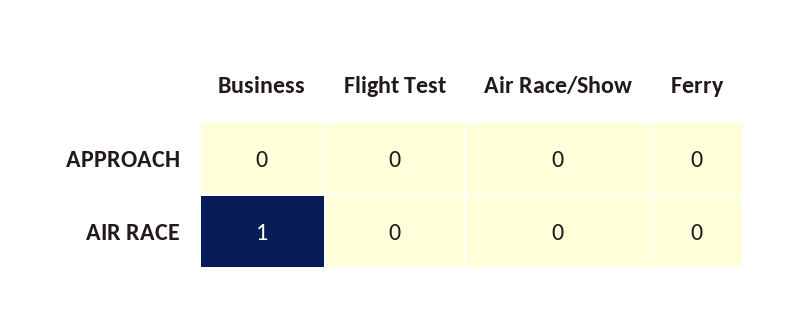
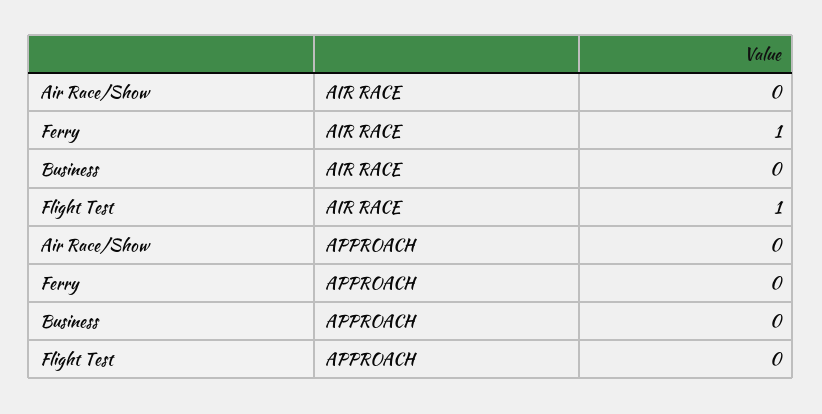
Business, AIR RACE: 1 -> 0
Flight Test, AIR RACE: 0 -> 1
Ferry, AIR RACE: 0 -> 1

